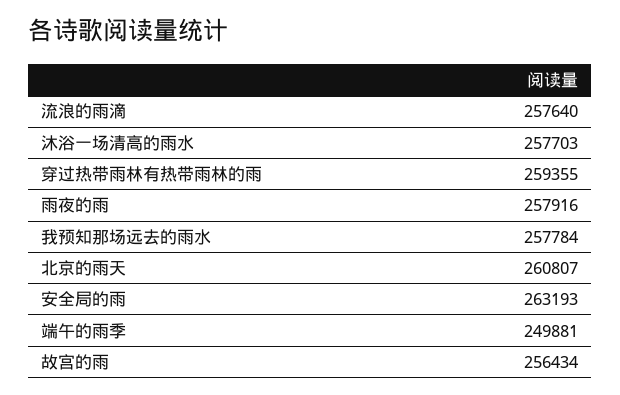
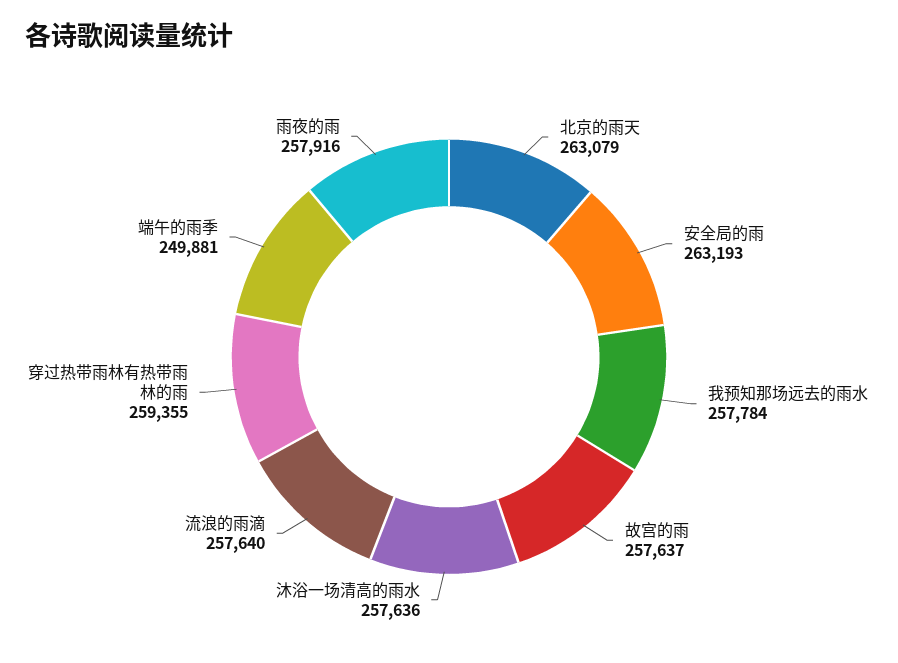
沐浴一场清高的雨水: 257703 -> 257636
北京的雨天: 260807 -> 263079
故宫的雨: 256434 -> 257637

